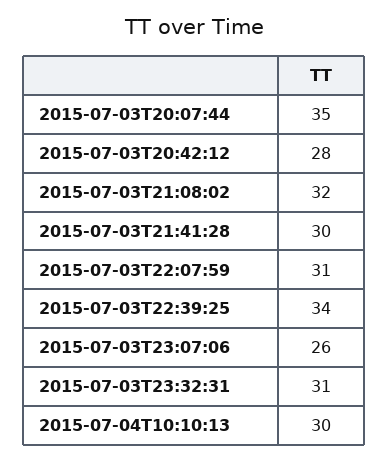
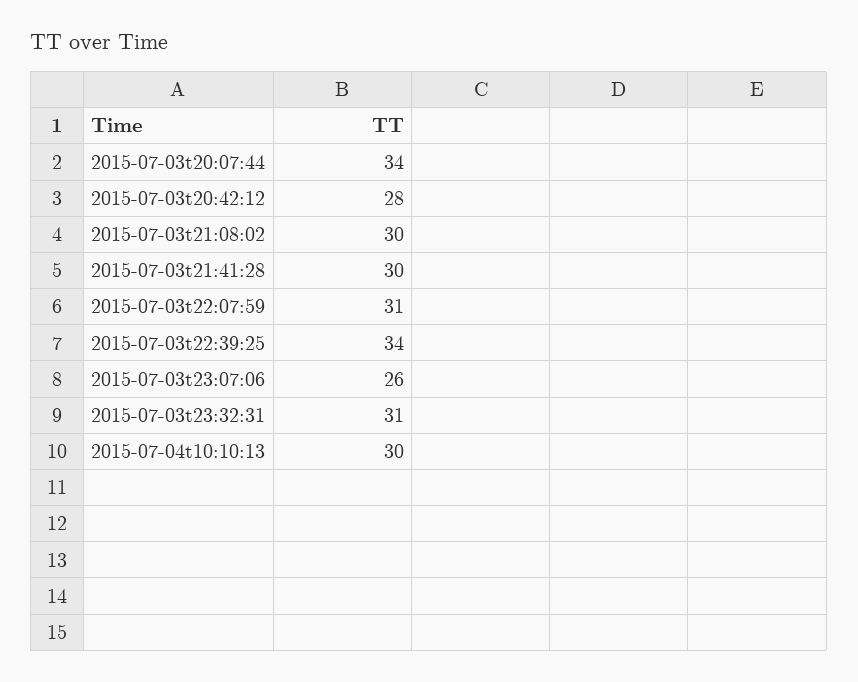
2015-07-03T20:07:44: 35 -> 34
2015-07-03T21:08:02: 32 -> 30

